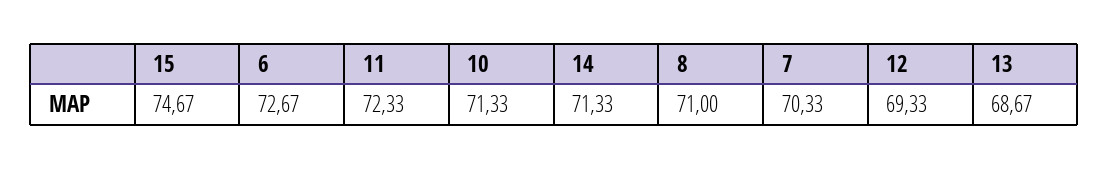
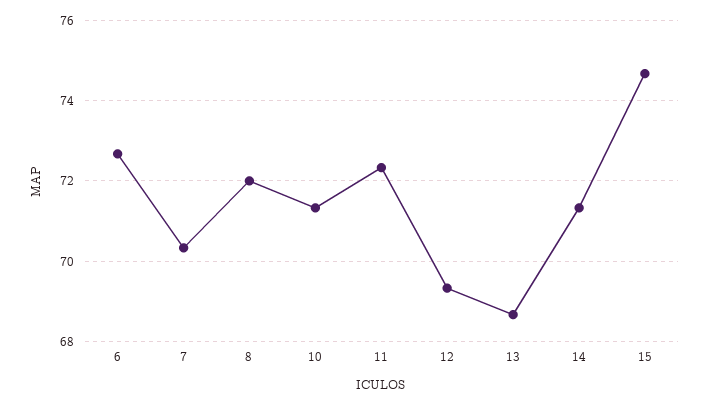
8: 71 -> 72

